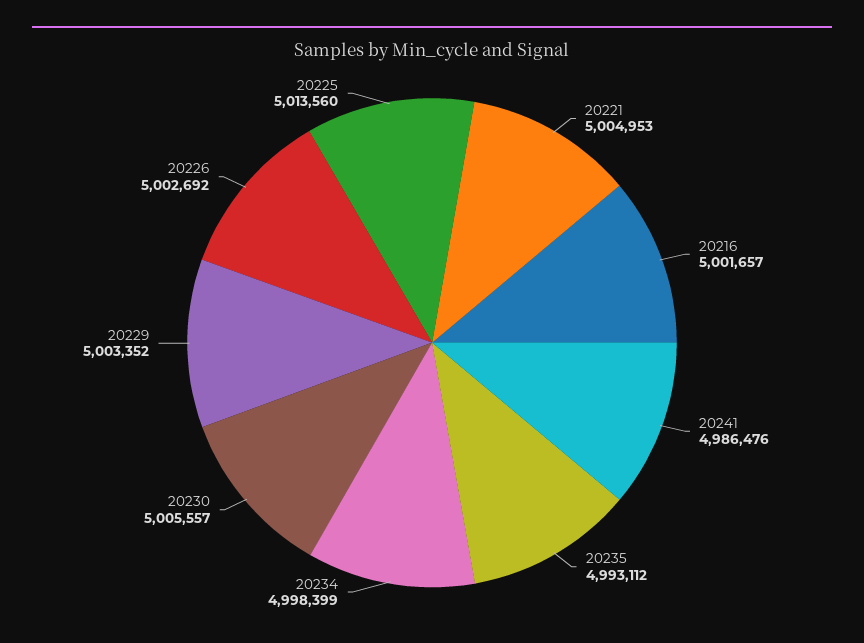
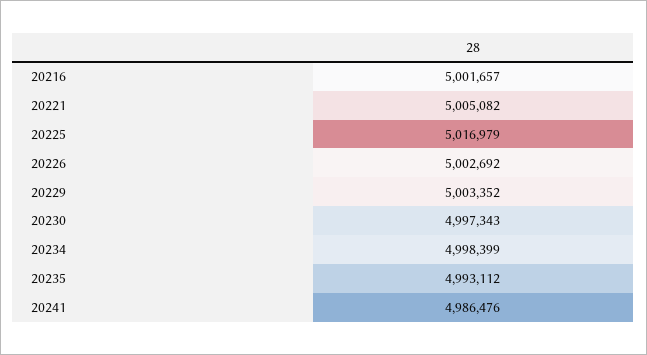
20221: 5004953 -> 5005082
20230: 5005557 -> 4997343
20225: 5013560 -> 5016979

